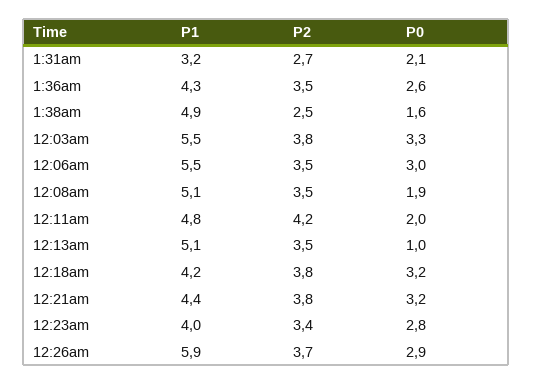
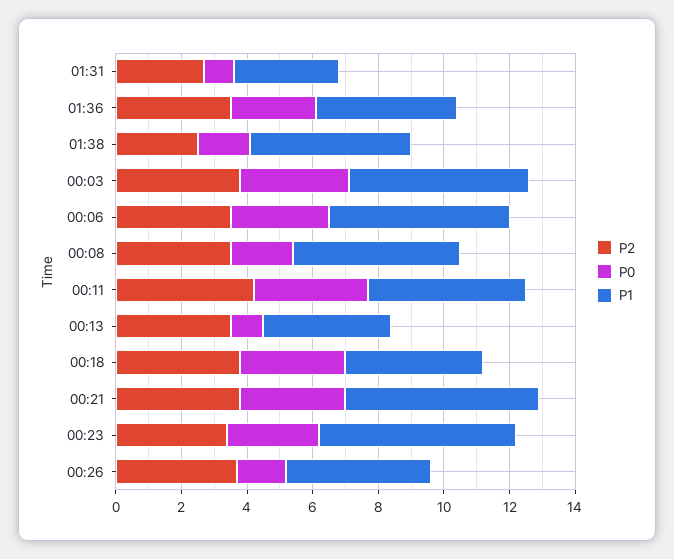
P0, 1:31am: 2.1 -> 1
P0, 12:11am: 2 -> 3.5
P1, 12:13am: 5.1 -> 4
P1, 12:21am: 4.4 -> 6
P1, 12:23am: 4 -> 6
P1, 12:26am: 5.9 -> 4.5
P0, 12:26am: 2.9 -> 1.5

